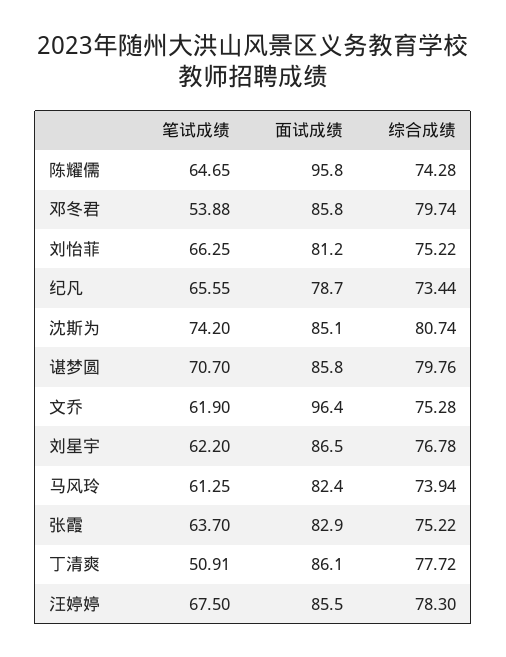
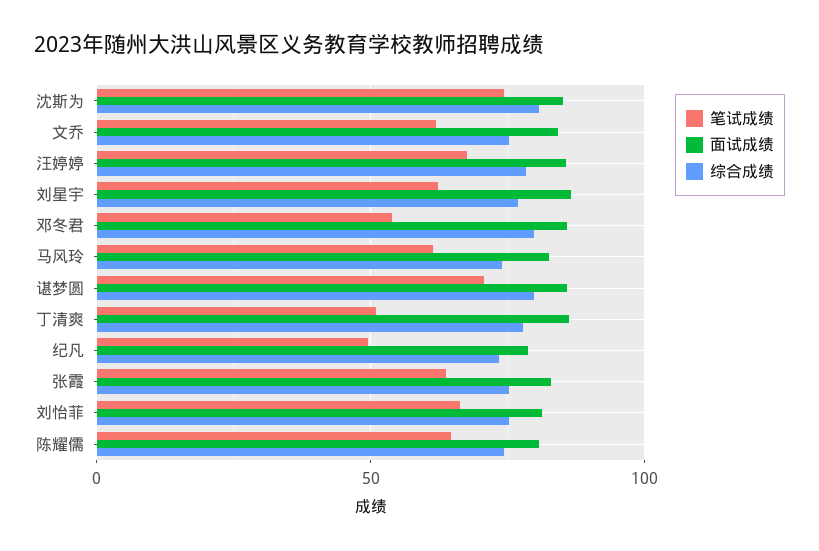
面试成绩, 陈耀儒: 95.8 -> 80
笔试成绩, 纪凡: 65.55 -> 50
面试成绩, 文乔: 96.4 -> 85

